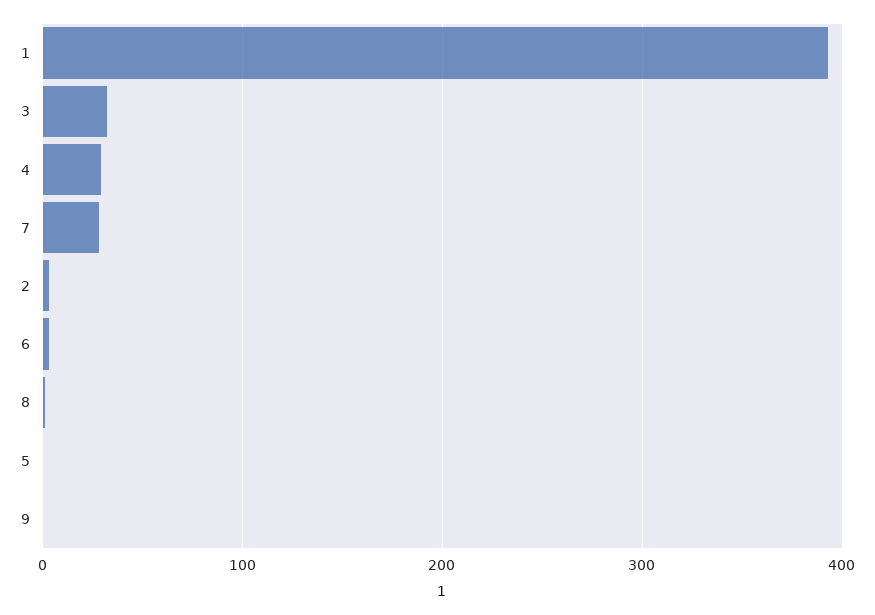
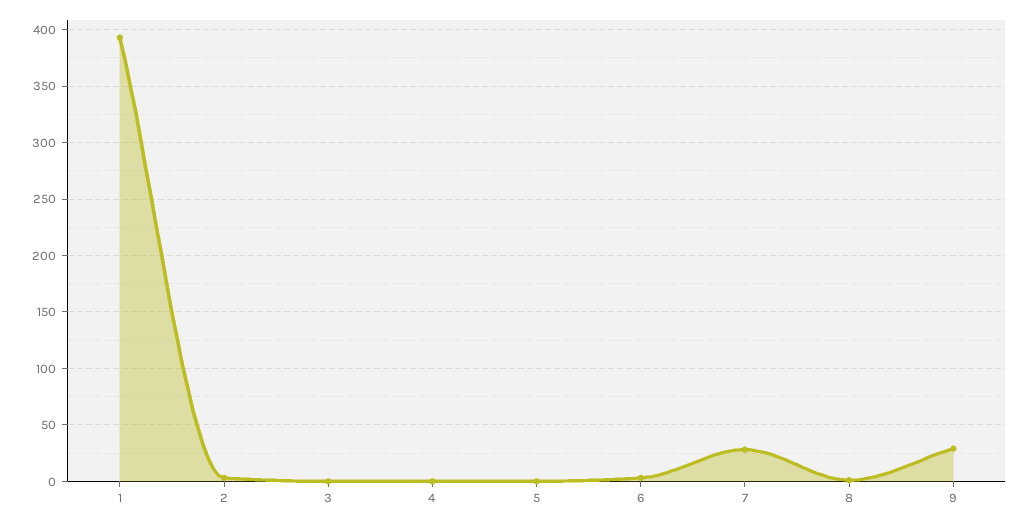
3: 30 -> 0
4: 30 -> 0
9: 0 -> 30

